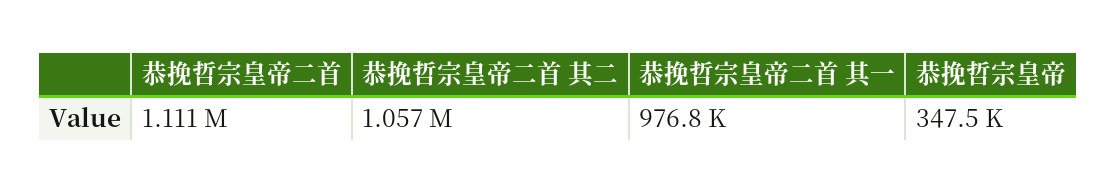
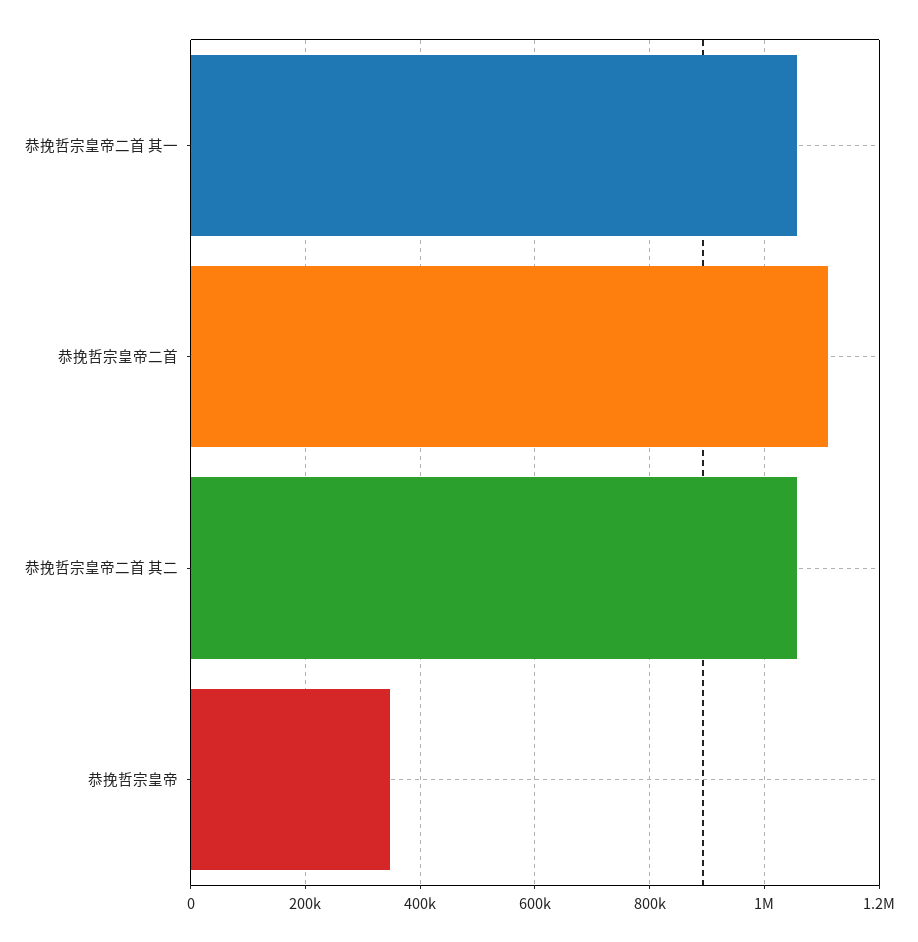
恭挽哲宗皇帝二首 其一: 976800 -> 1060000

